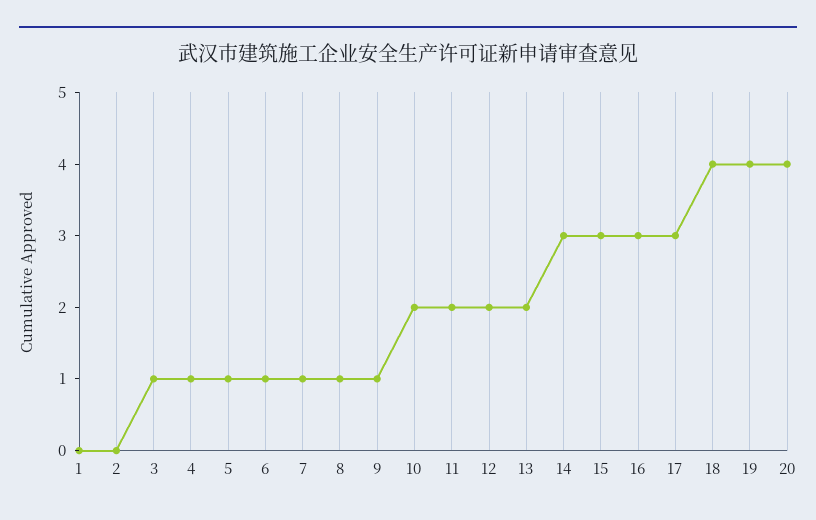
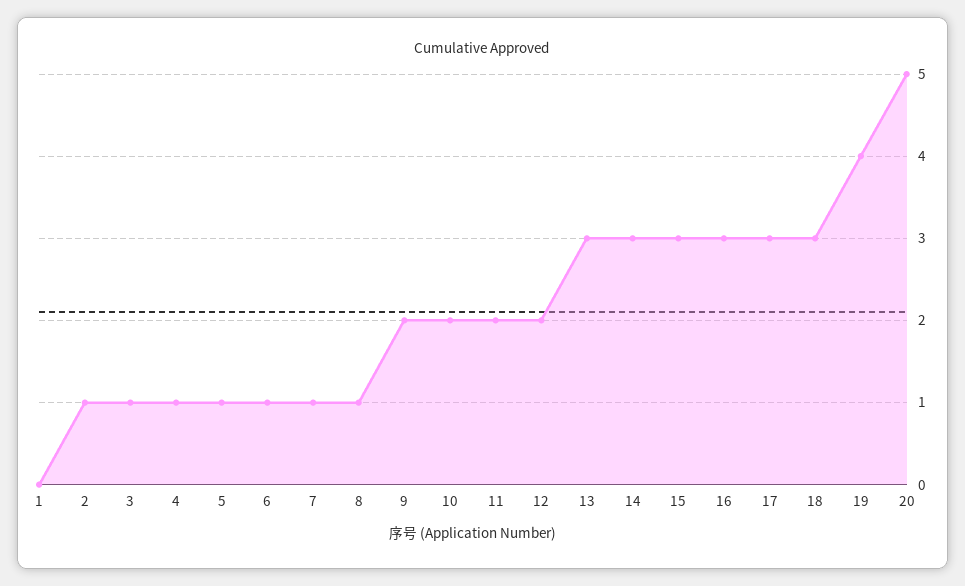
2: 0 -> 1
9: 1 -> 2
13: 2 -> 3
18: 4 -> 3
20: 4 -> 5

